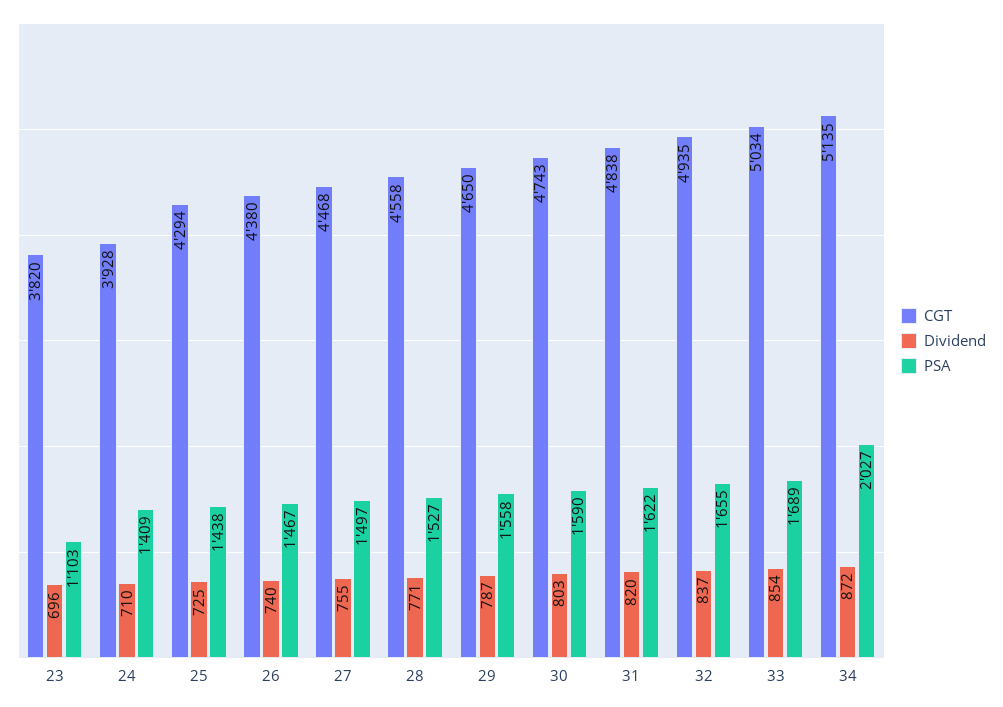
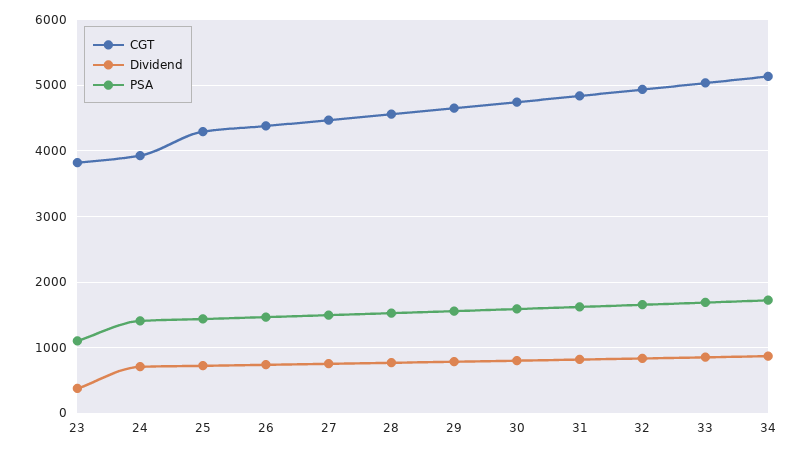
Dividend, 23: 696 -> 400
PSA, 34: 2027 -> 1700

